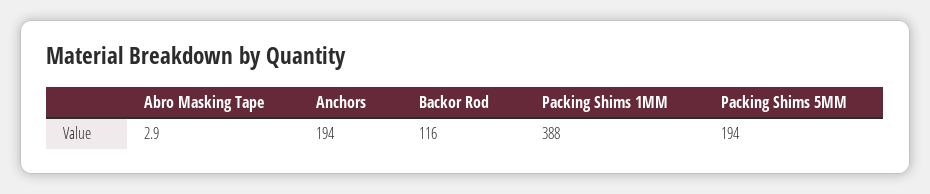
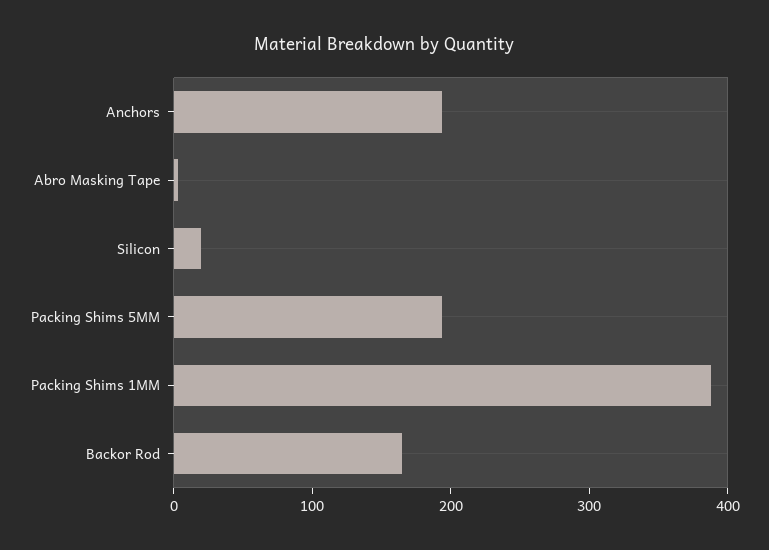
Backor Rod: 116 -> 160
Silicon: none -> 20

